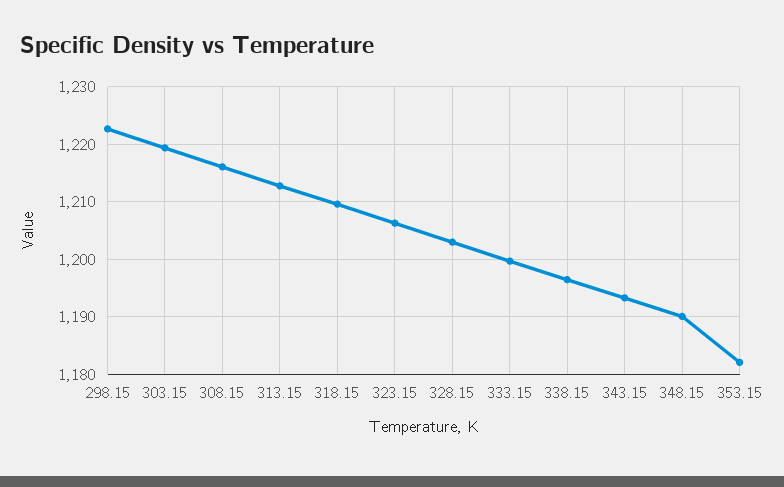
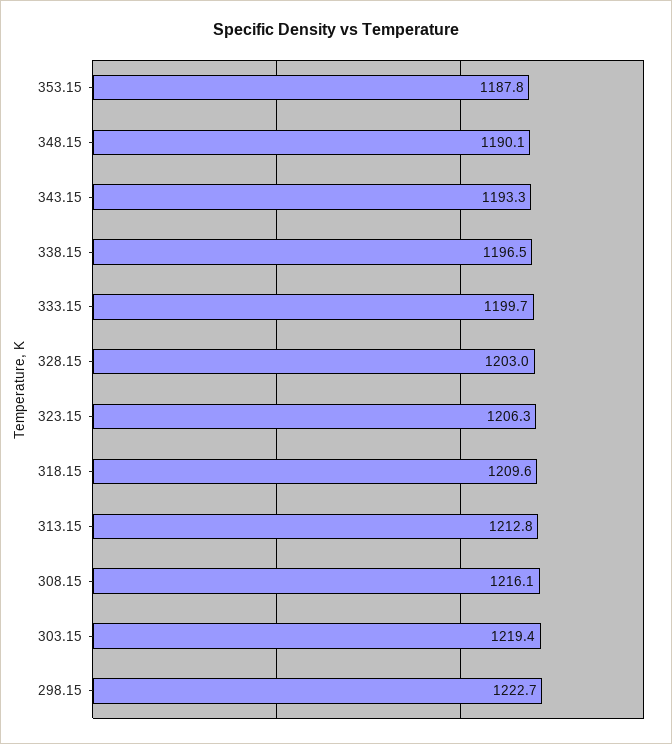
353.15: 1182 -> 1187.8

